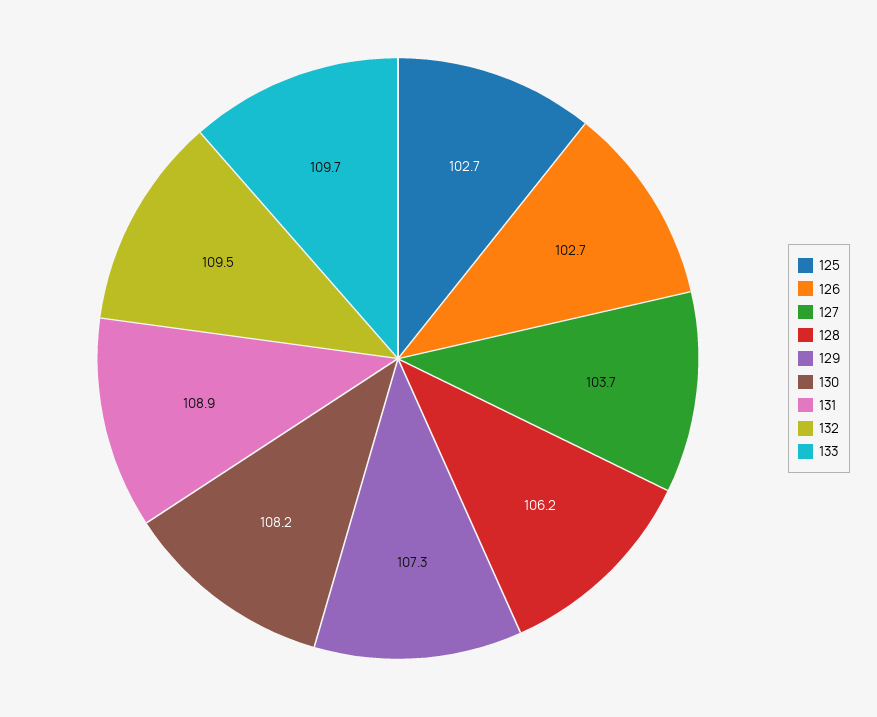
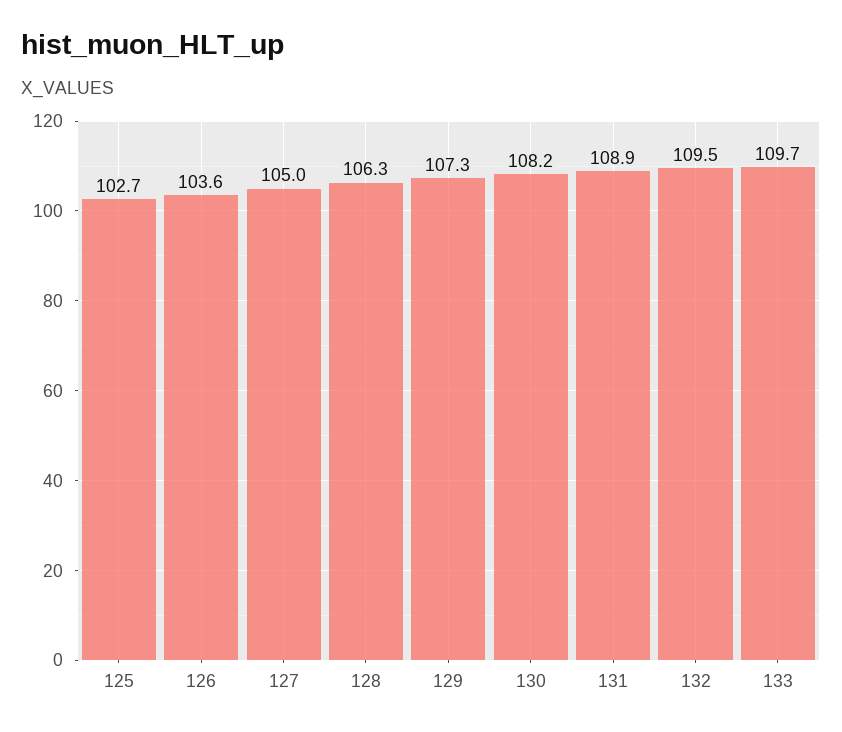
126: 102.7 -> 103.6
127: 103.7 -> 105
128: 106.2 -> 106.3

